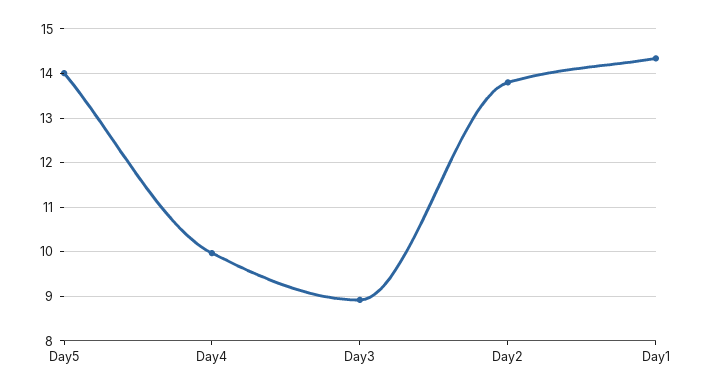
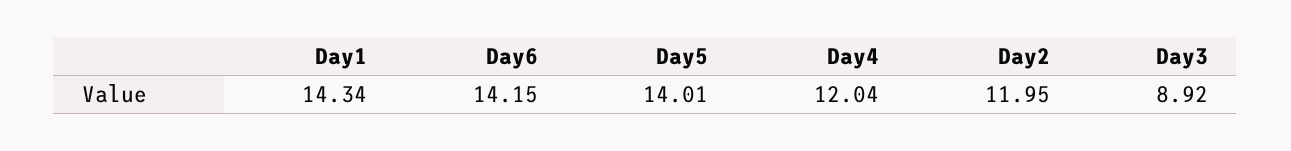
Day4: 10 -> 12.04
Day2: 13.8 -> 11.95
Day6: none -> 14.15

